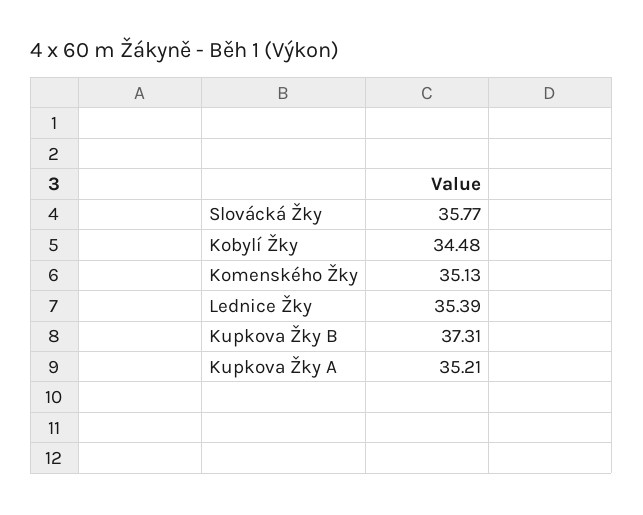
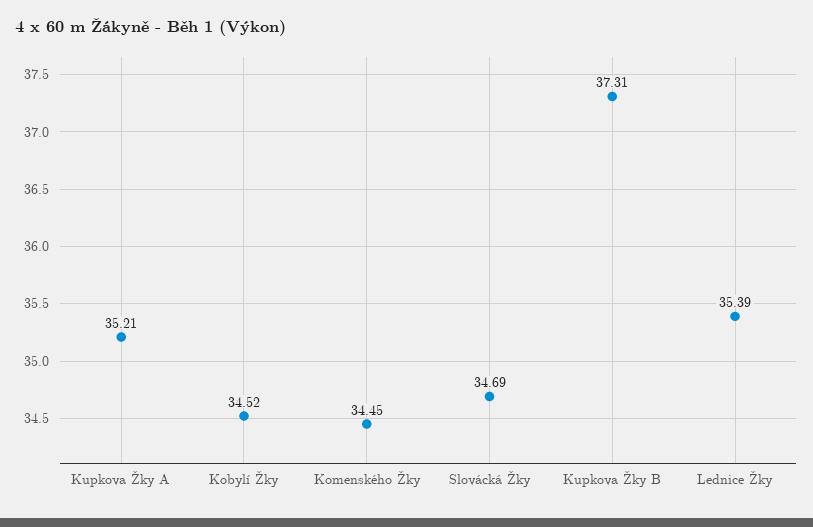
Slovácká Žky: 35.77 -> 34.69
Kobylí Žky: 34.48 -> 34.52
Komenského Žky: 35.13 -> 34.45

